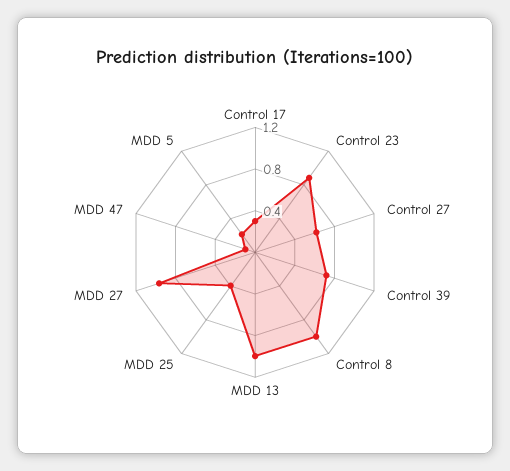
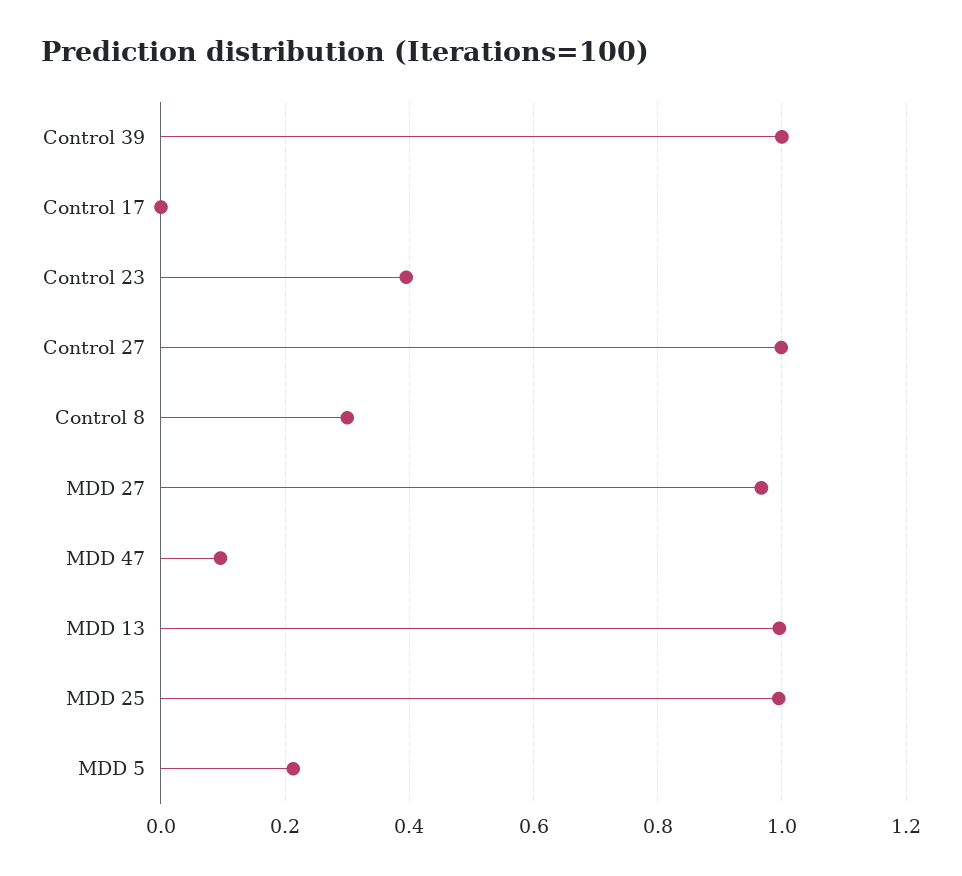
Control 17: 0.3 -> 0
Control 23: 0.9 -> 0.4
Control 27: 0.6 -> 1
Control 39: 0.7 -> 1
Control 8: 1 -> 0.3
MDD 25: 0.4 -> 1

